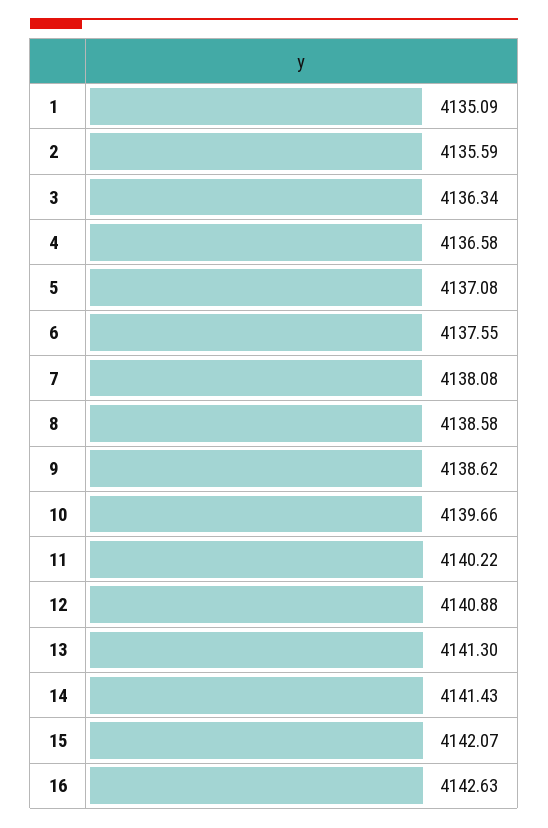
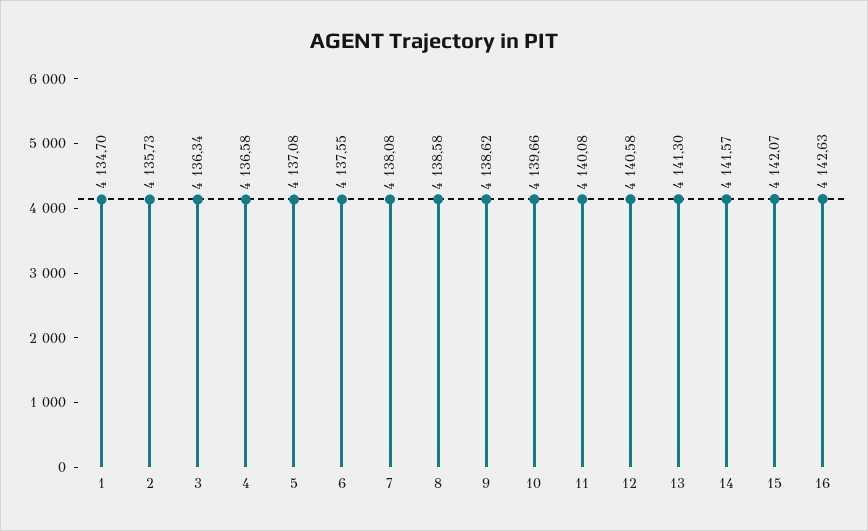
1: 4135.09 -> 4134.7
2: 4135.59 -> 4135.73
11: 4140.22 -> 4140.08
12: 4140.88 -> 4140.58
14: 4141.43 -> 4141.57

